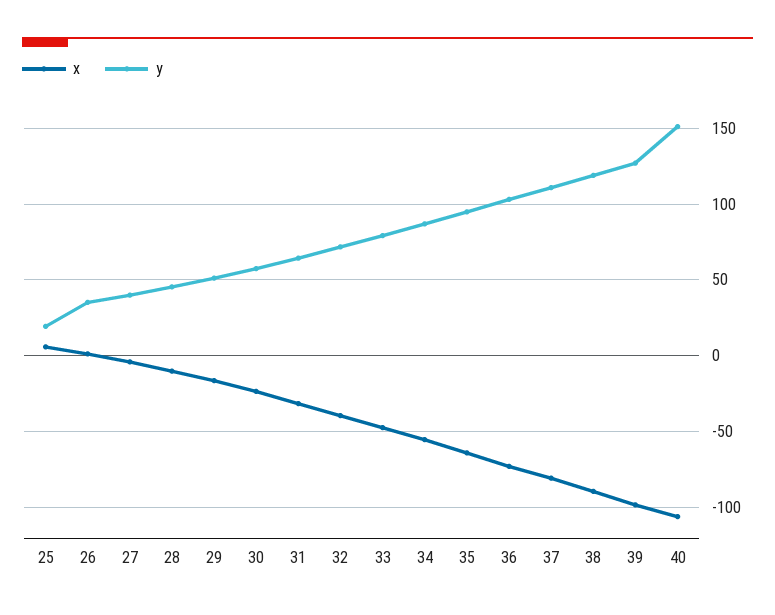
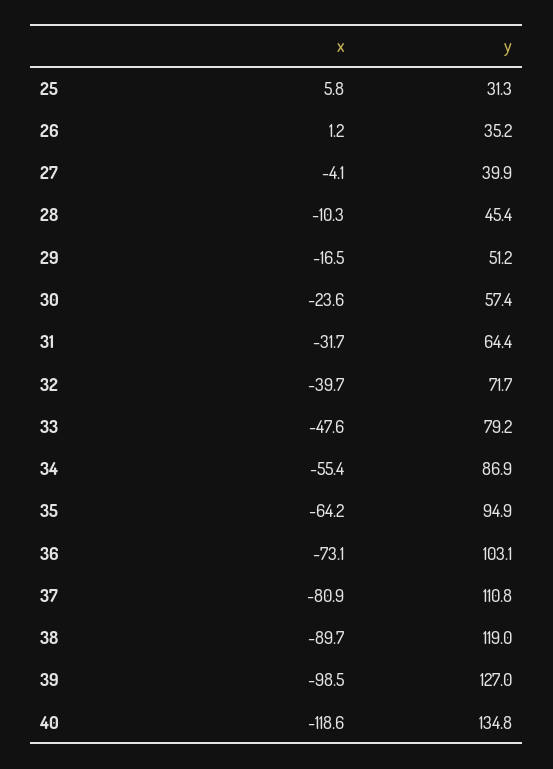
y, 25: 20 -> 31.3
x, 40: -105 -> -118.6
y, 40: 150 -> 134.8

